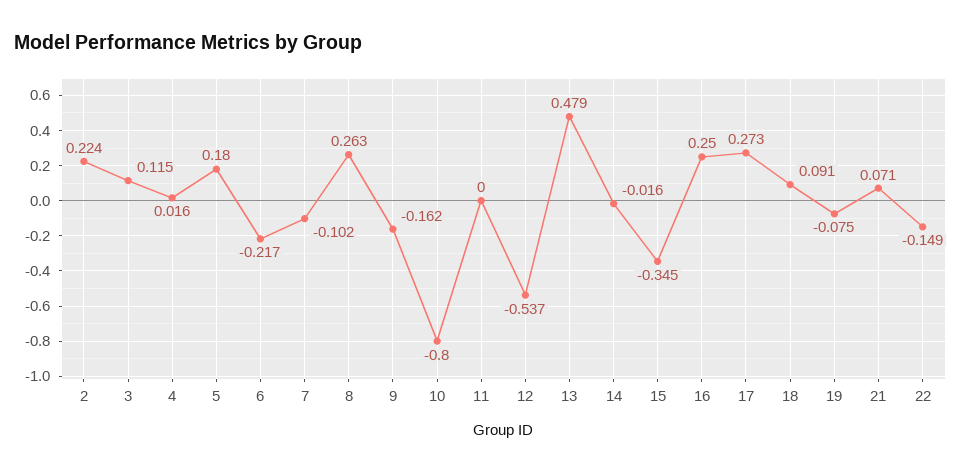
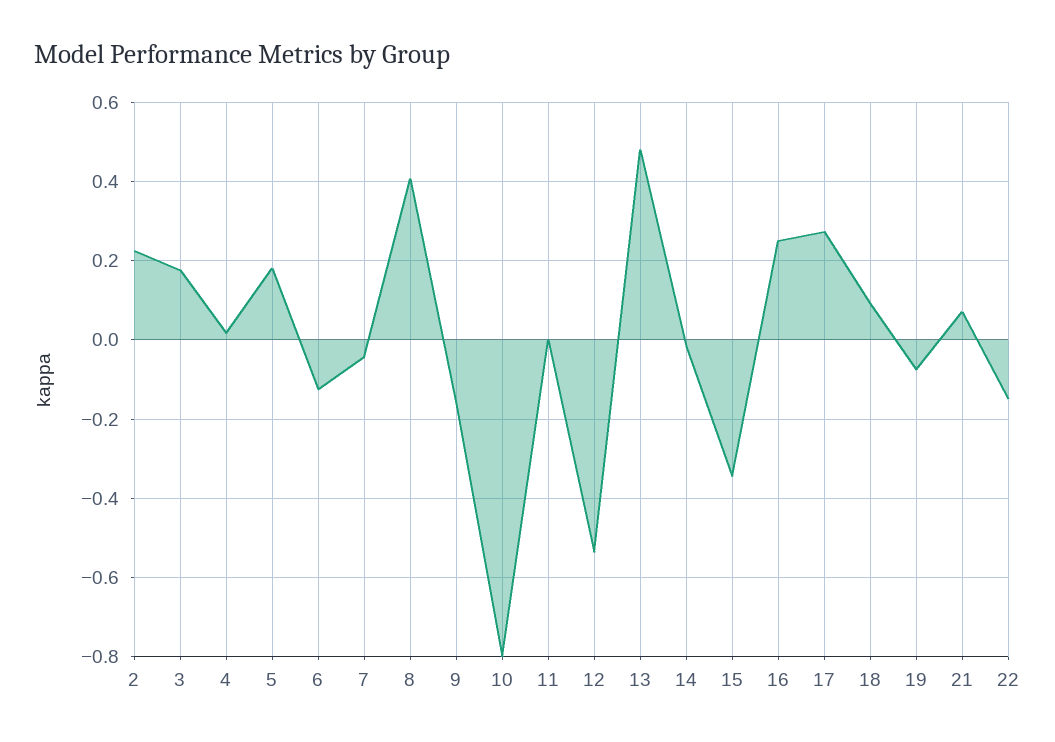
3: 0.115 -> 0.18
6: -0.217 -> -0.12
7: -0.102 -> -0.04
8: 0.263 -> 0.4

